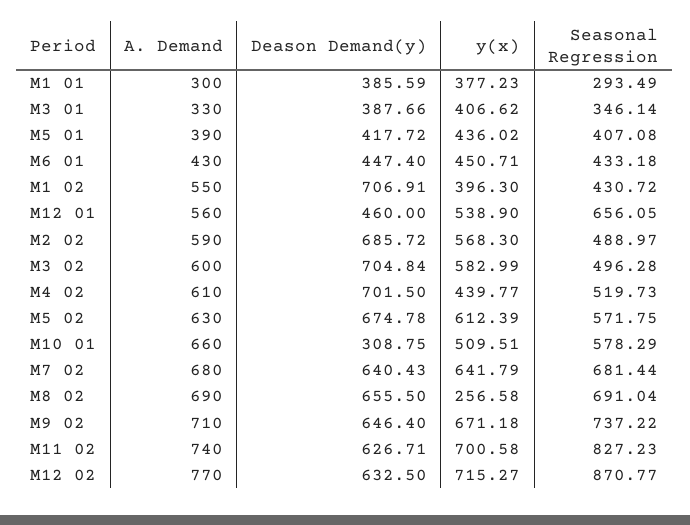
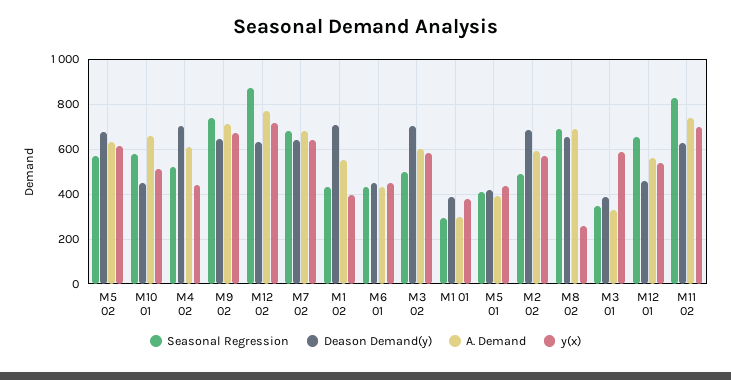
y(x), M3 01: 406.62 -> 600
Deason Demand(y), M10 01: 308.75 -> 450

